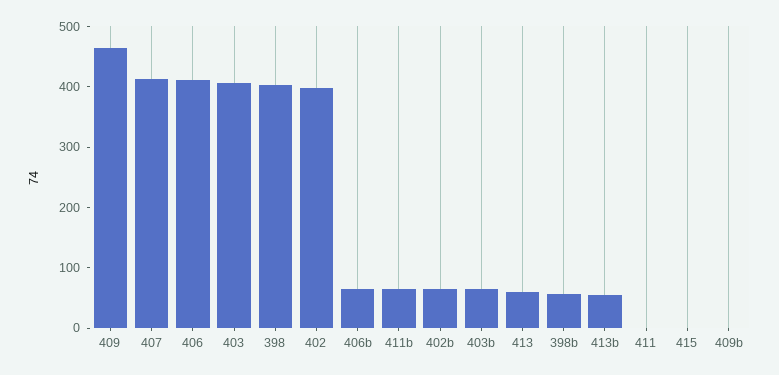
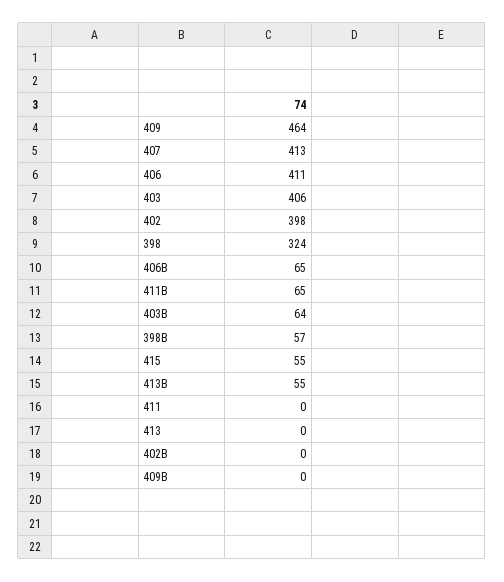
398: 400 -> 324
402b: 60 -> 0
413: 60 -> 0
415: 0 -> 55

